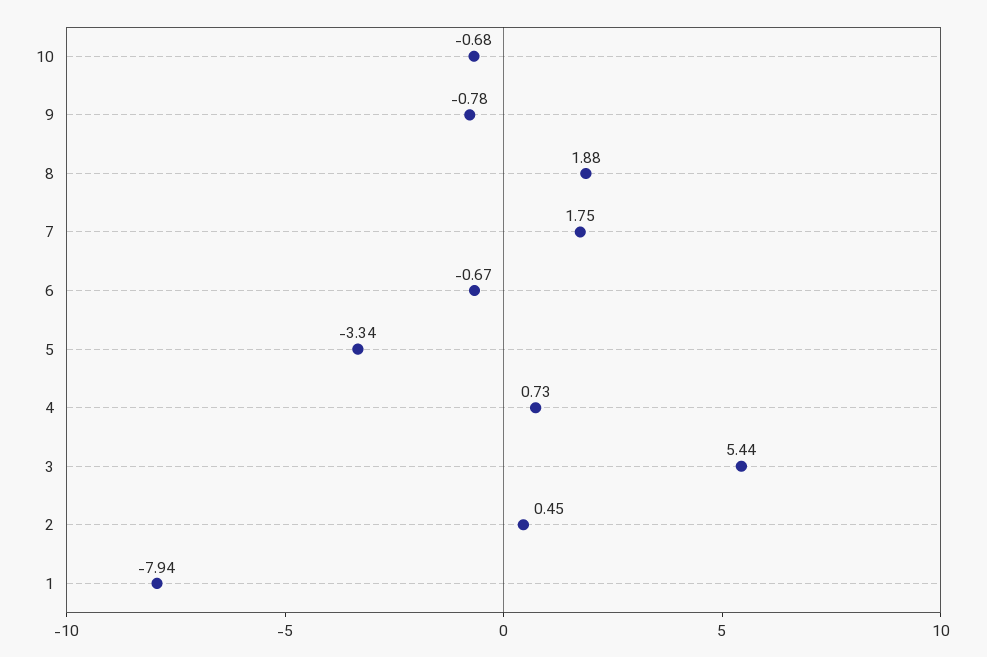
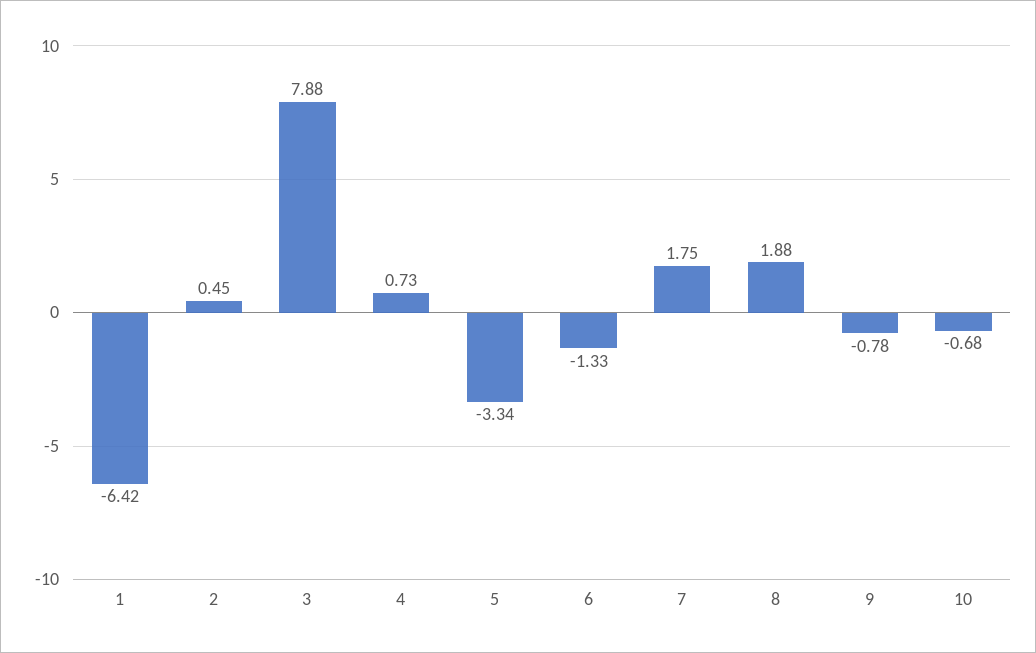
6: -0.67 -> -1.33
3: 5.44 -> 7.88
1: -7.94 -> -6.42

